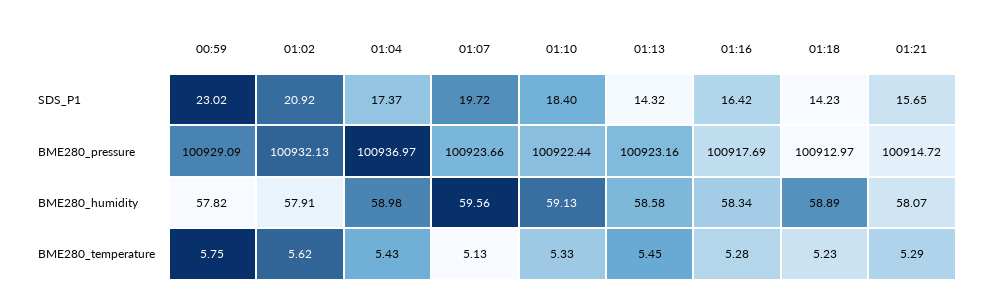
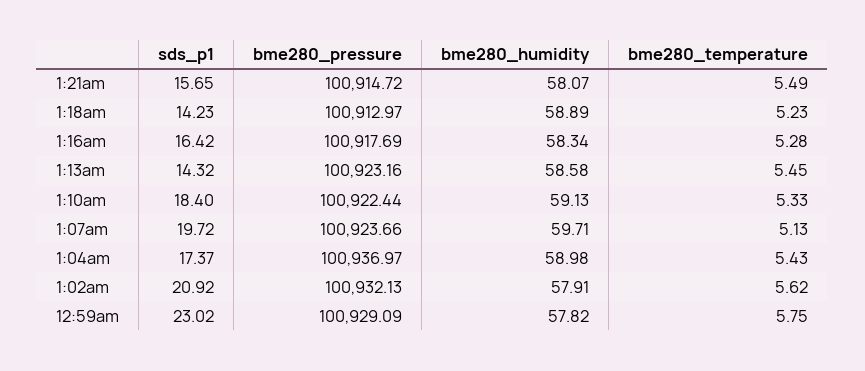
01:07, BME280_humidity: 59.56 -> 59.71
01:21, BME280_temperature: 5.29 -> 5.49

